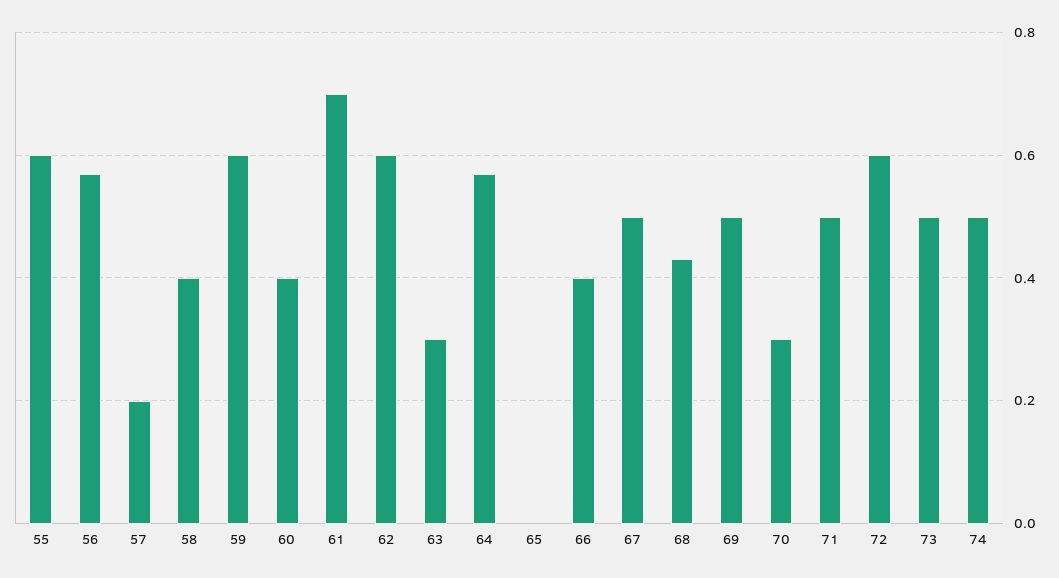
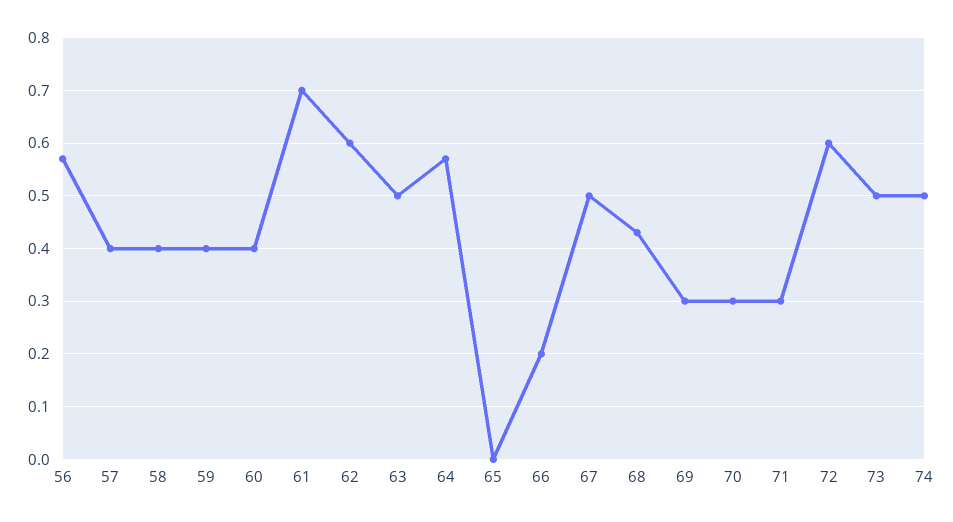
55: 0.6 -> none
57: 0.2 -> 0.4
59: 0.6 -> 0.4
63: 0.3 -> 0.5
66: 0.4 -> 0.2
69: 0.5 -> 0.3
71: 0.5 -> 0.3

